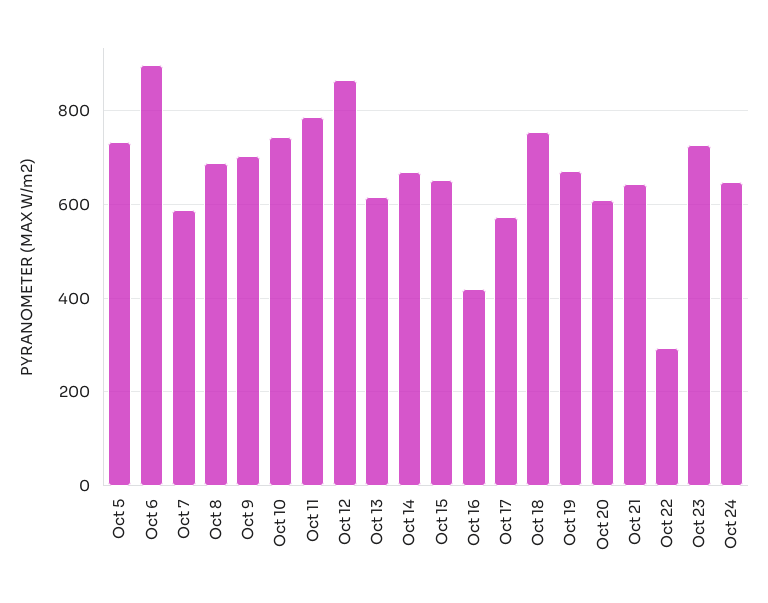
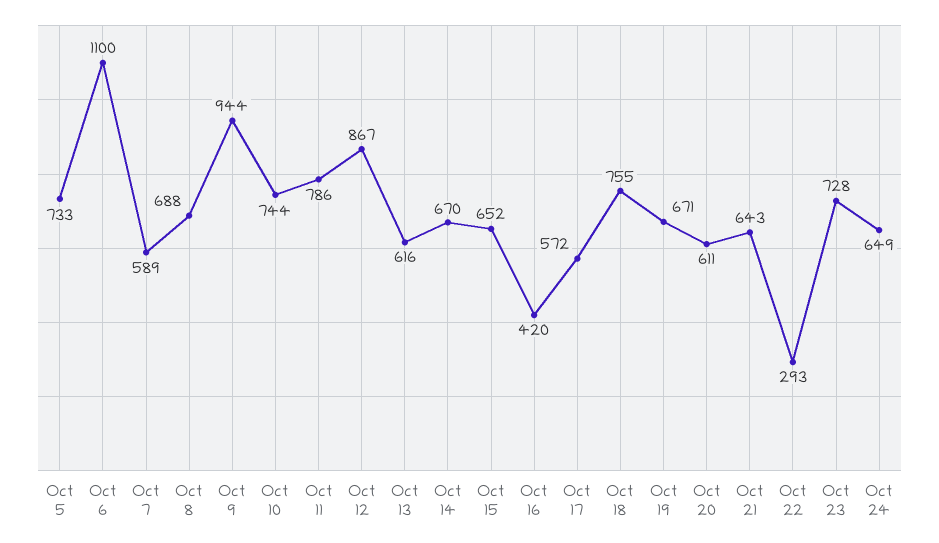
Oct 6: 900 -> 1100
Oct 9: 700 -> 944

